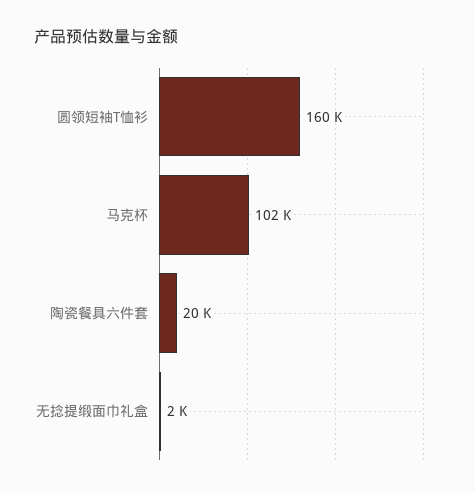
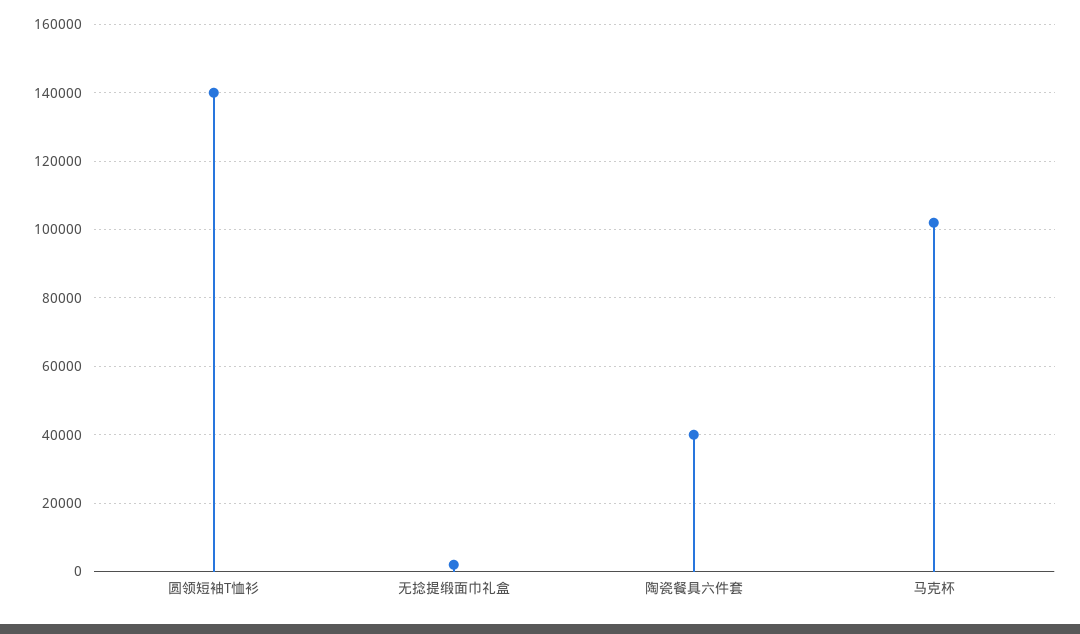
圆领短袖T恤衫: 160000 -> 140000
陶瓷餐具六件套: 20000 -> 40000

